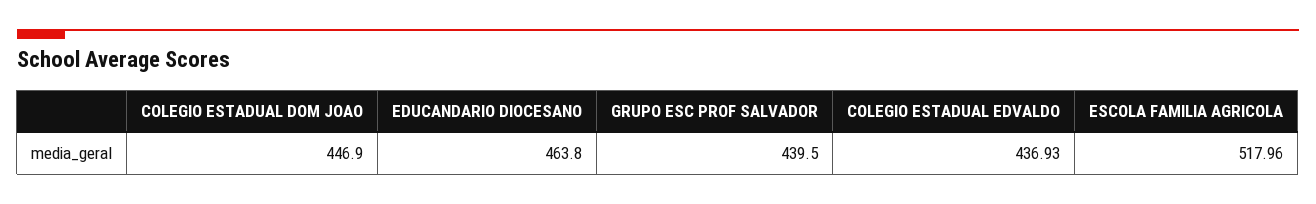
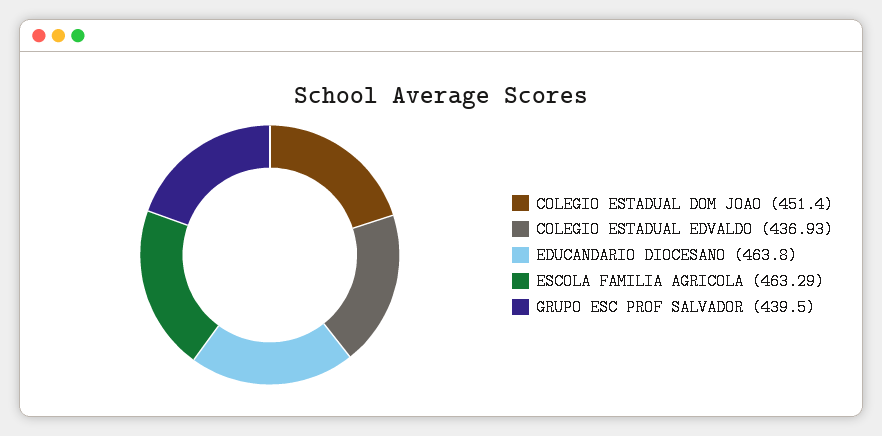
COLEGIO ESTADUAL DOM JOAO: 446.9 -> 451.4
ESCOLA FAMILIA AGRICOLA: 517.96 -> 463.29

